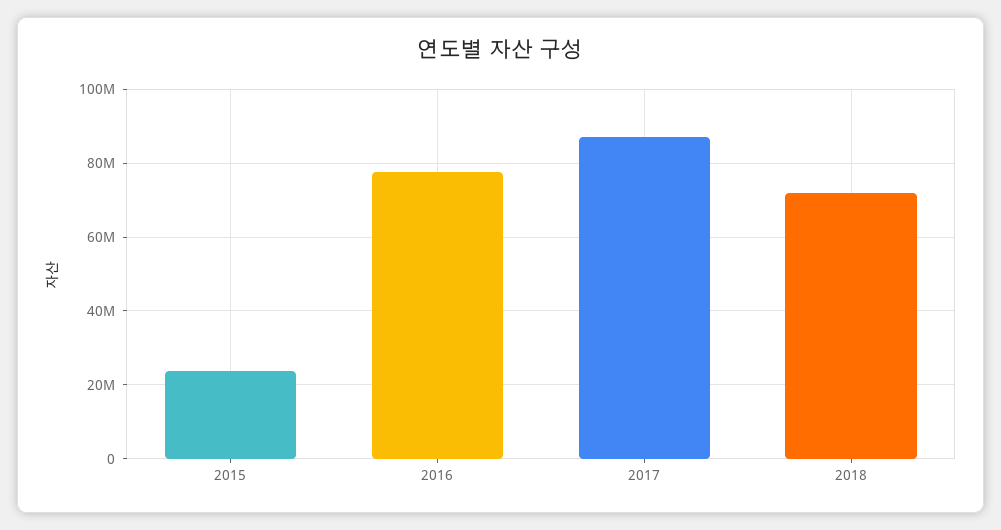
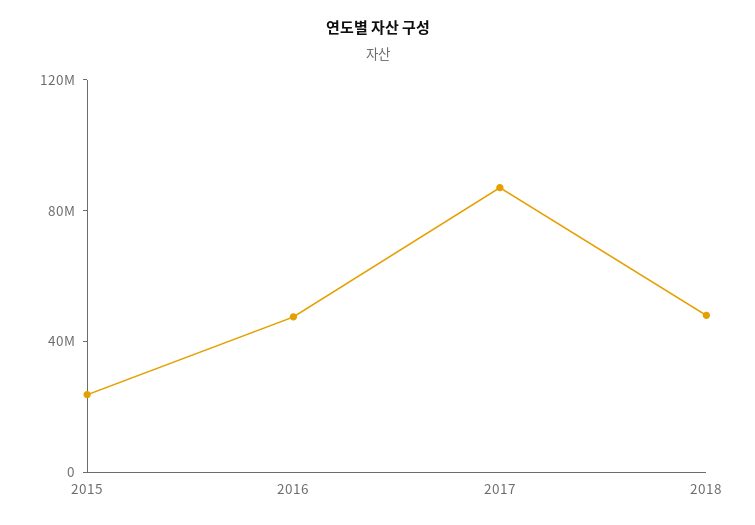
2016: 78000000 -> 50000000
2018: 72000000 -> 50000000

